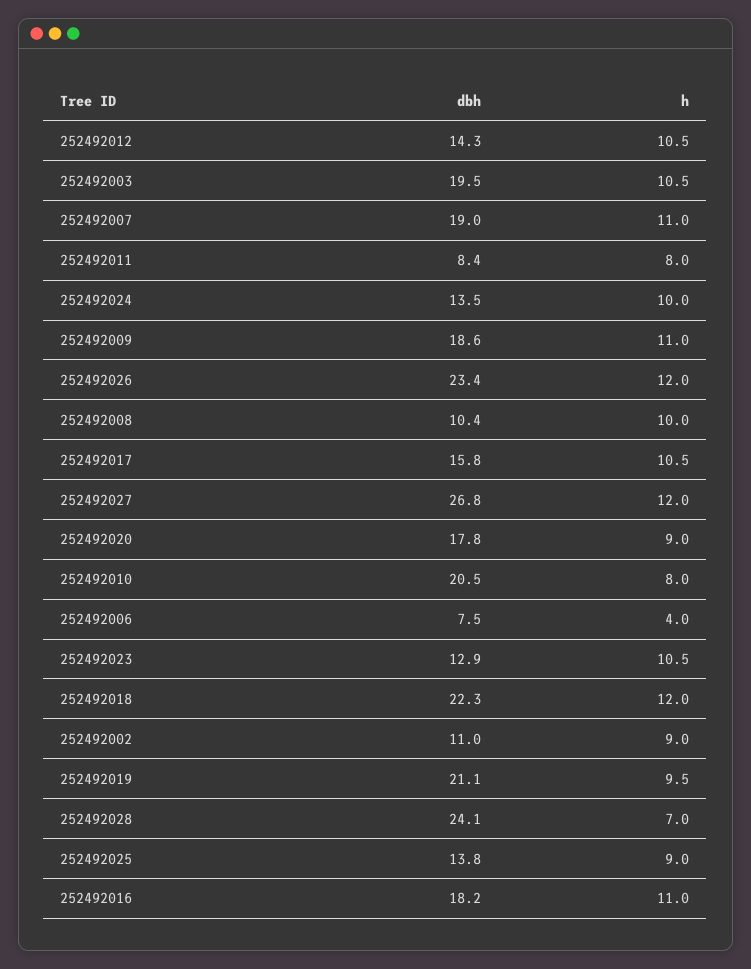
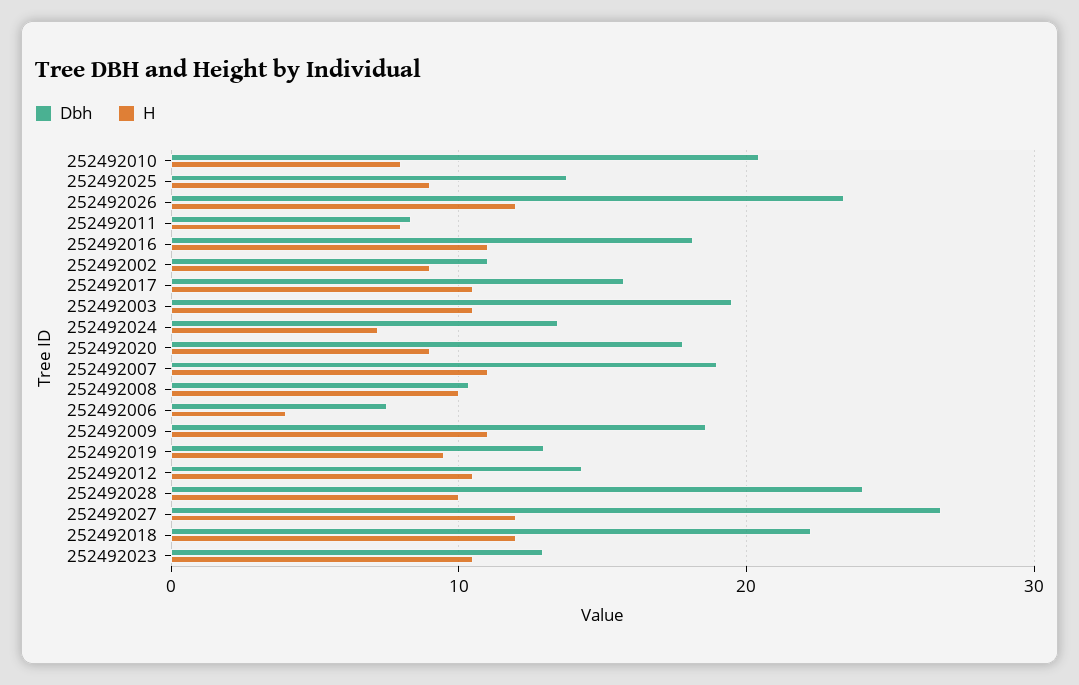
h, 252492024: 10 -> 7
dbh, 252492019: 21.1 -> 13
h, 252492028: 7 -> 10

